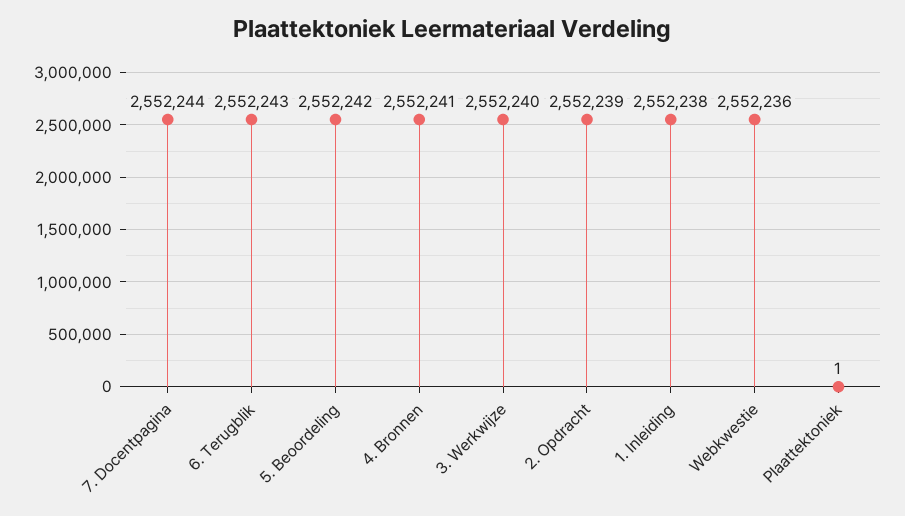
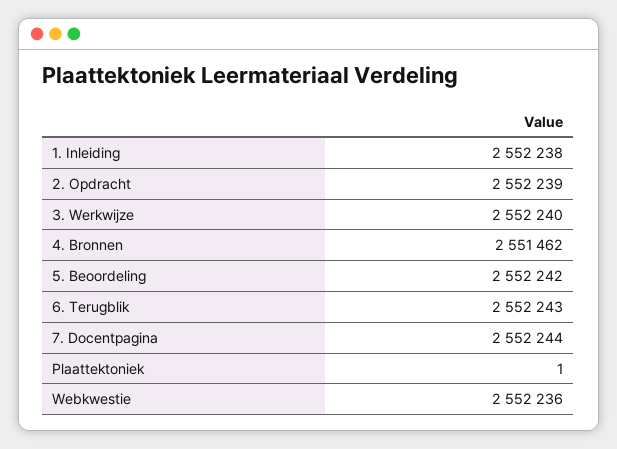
4. Bronnen: 2552241 -> 2551462

